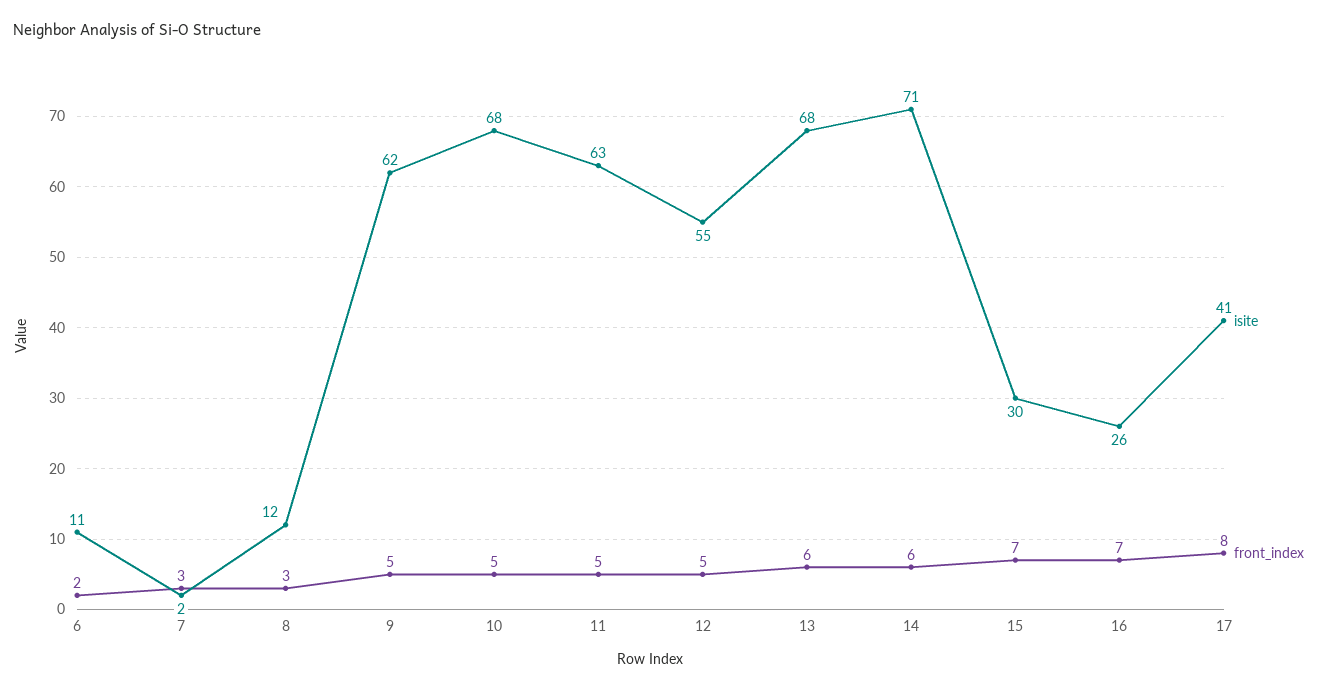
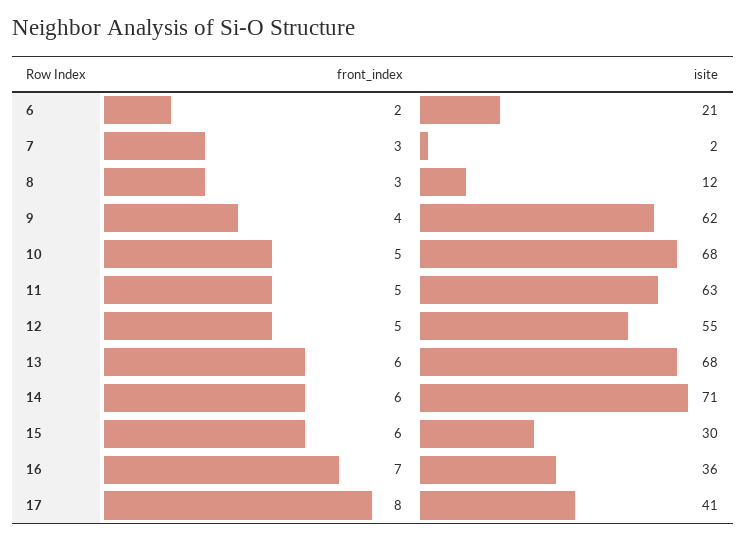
isite, 6: 11 -> 21
front_index, 9: 5 -> 4
front_index, 15: 7 -> 6
isite, 16: 26 -> 36

